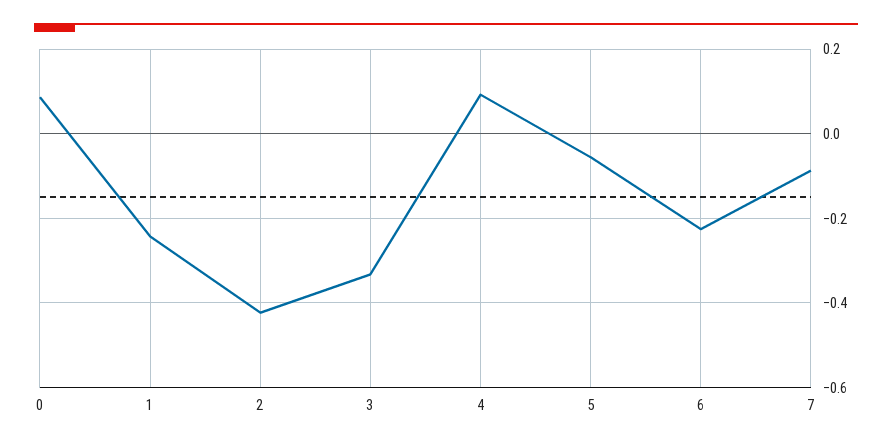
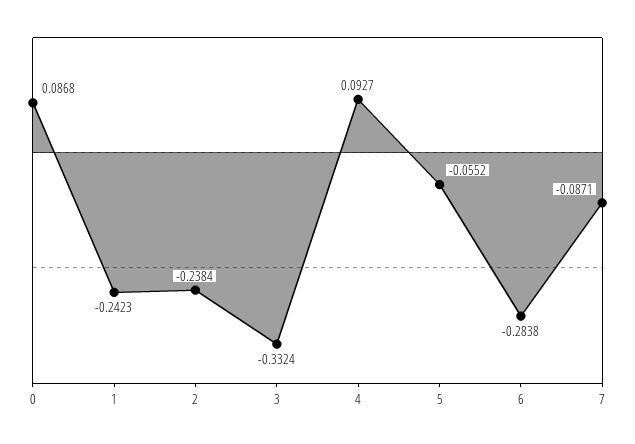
2: -0.42 -> -0.2384
6: -0.22 -> -0.2838

